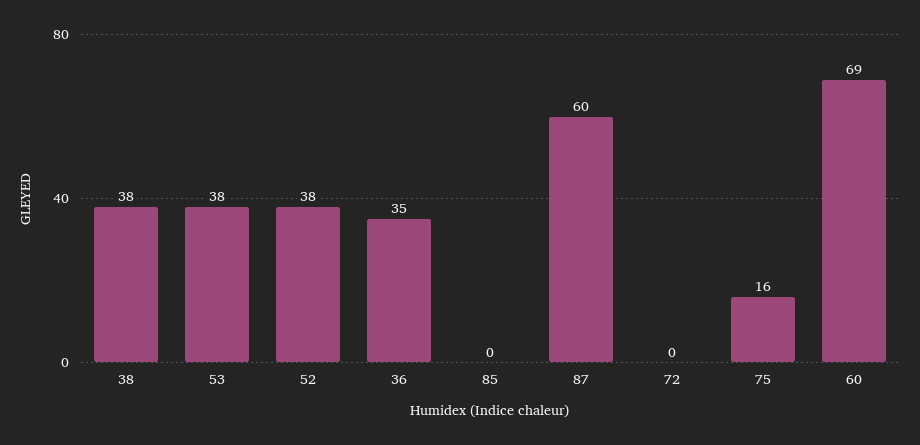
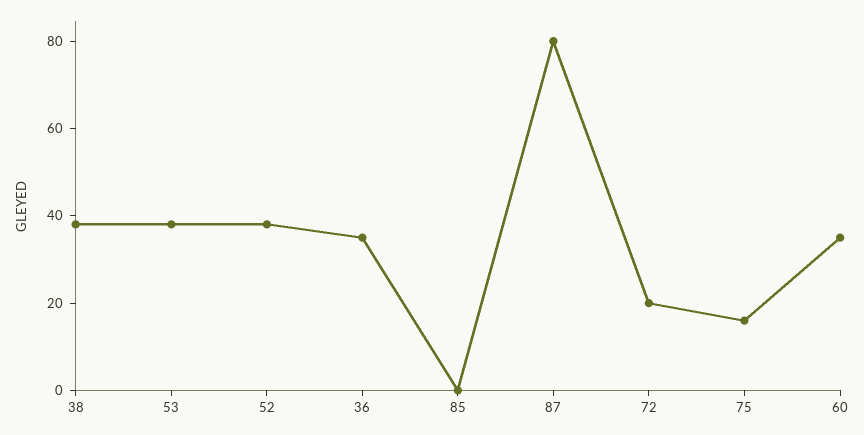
87: 60 -> 80
72: 0 -> 20
60: 69 -> 35

